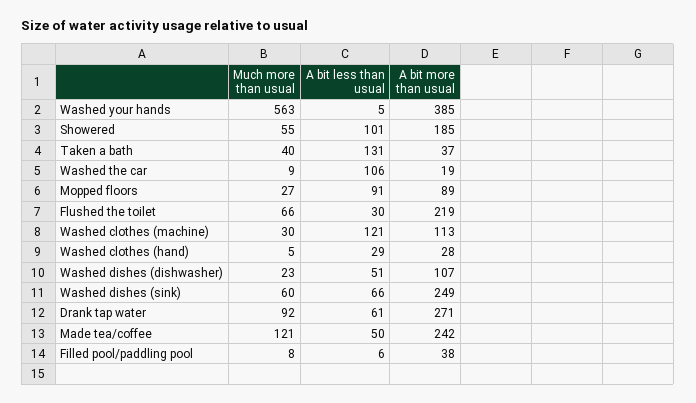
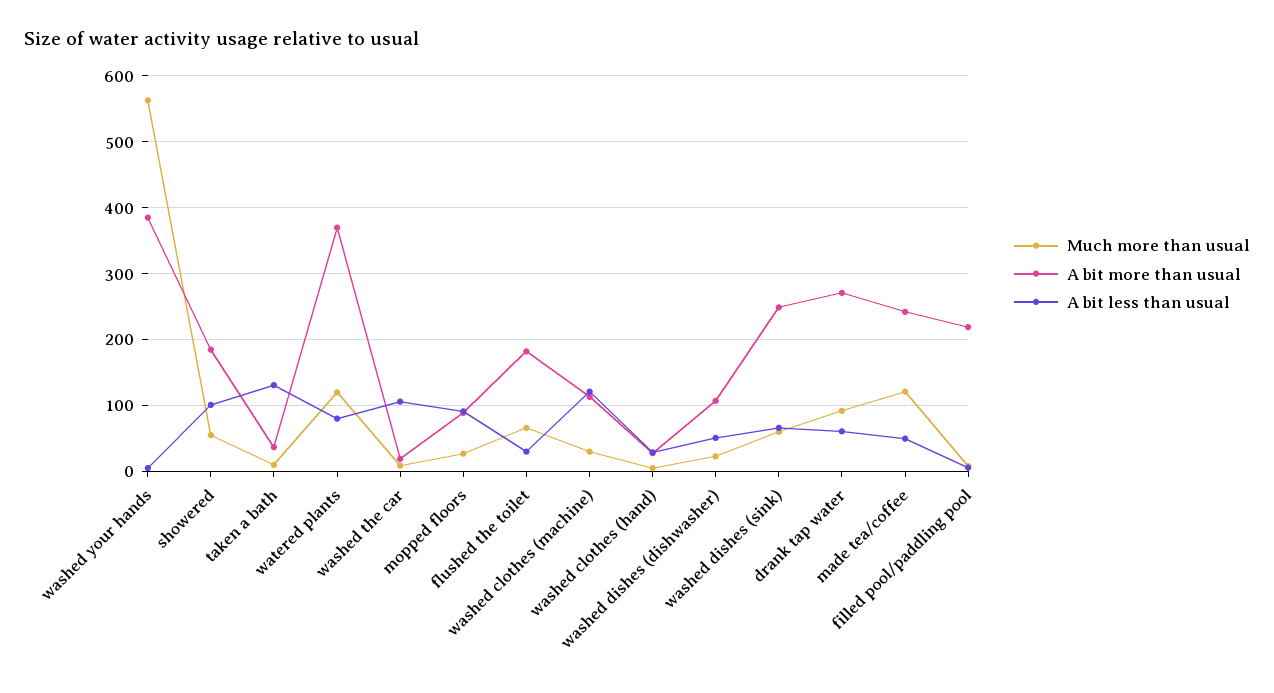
Much more than usual, Taken a bath: 40 -> 10
A bit more than usual, Flushed the toilet: 219 -> 180
A bit more than usual, Filled pool/paddling pool: 38 -> 220
Much more than usual, watered plants: none -> 120
A bit more than usual, watered plants: none -> 370
A bit less than usual, watered plants: none -> 80

